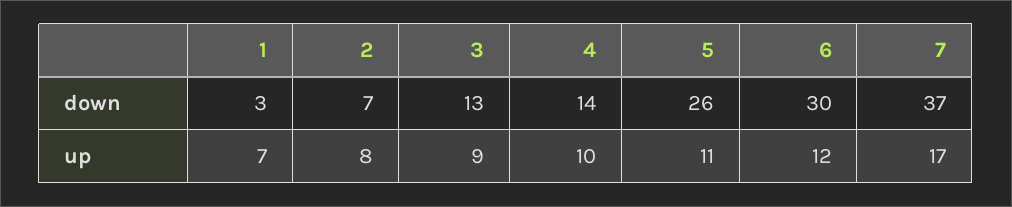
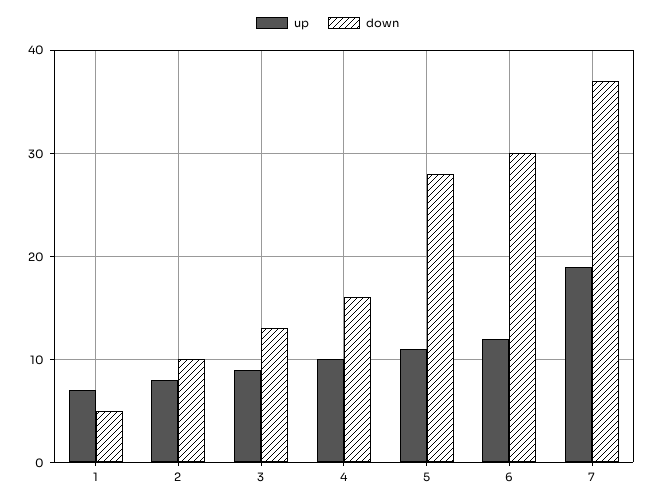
down, 1: 3 -> 5
down, 2: 7 -> 10
down, 4: 14 -> 16
down, 5: 26 -> 28
up, 7: 17 -> 19

